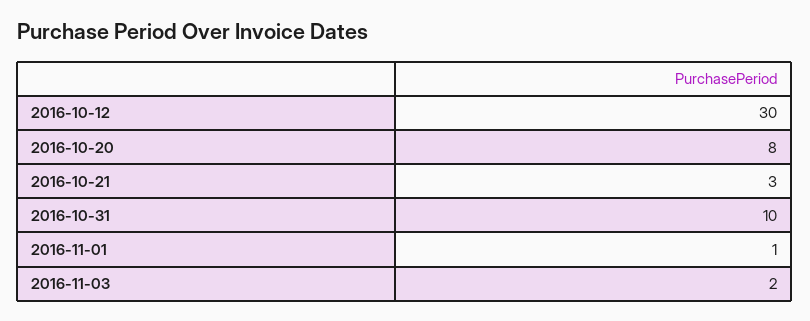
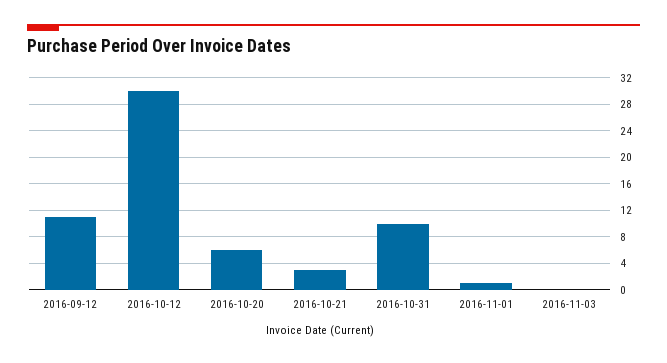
2016-10-20: 8 -> 6
2016-11-03: 2 -> 0
2016-09-12: none -> 11

